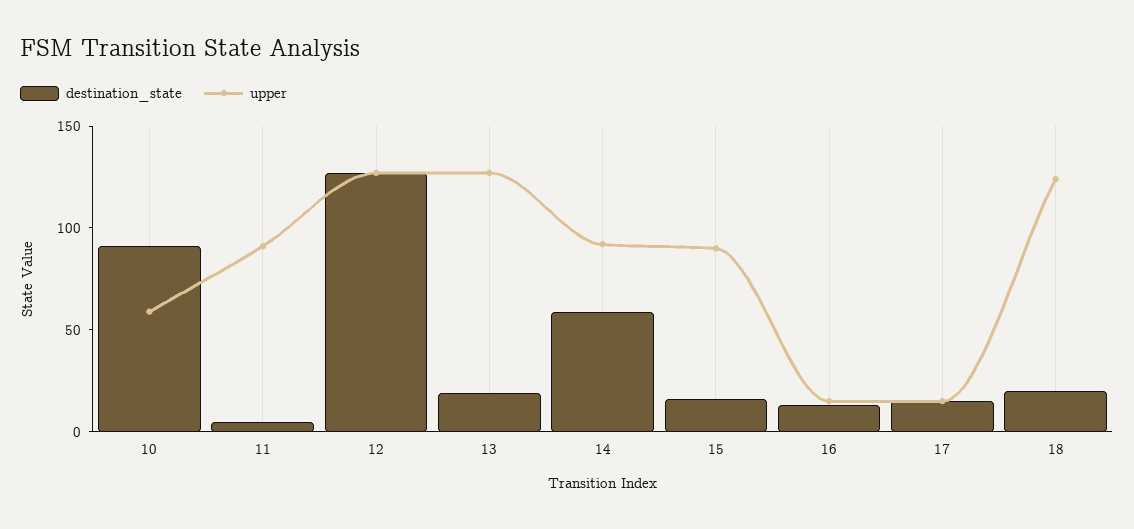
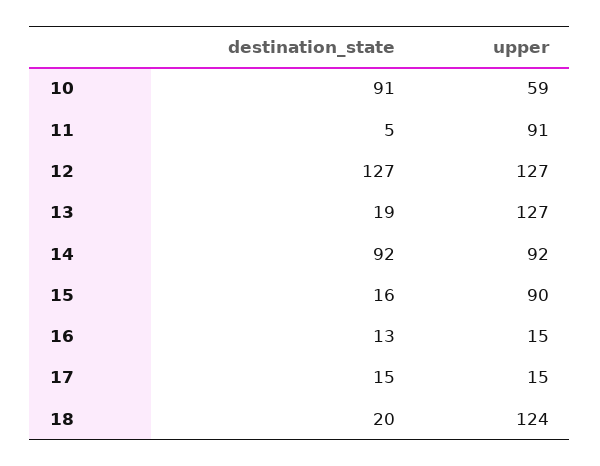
destination_state, 14: 60 -> 92

